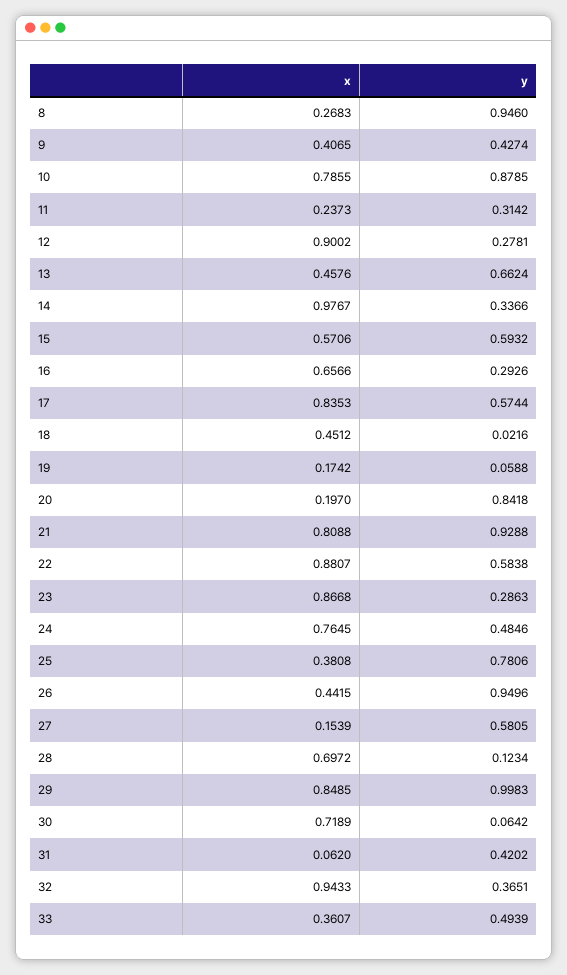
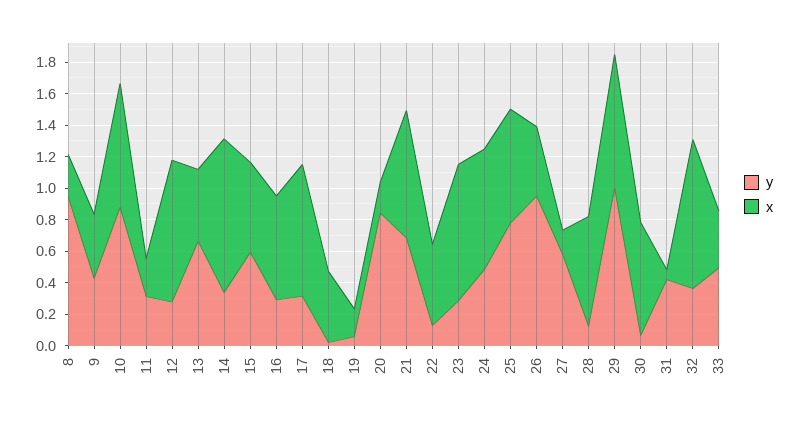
y, 17: 0.5744 -> 0.3
y, 21: 0.9288 -> 0.7
x, 22: 0.8807 -> 0.5
y, 22: 0.5838 -> 0.1
x, 25: 0.3808 -> 0.7

